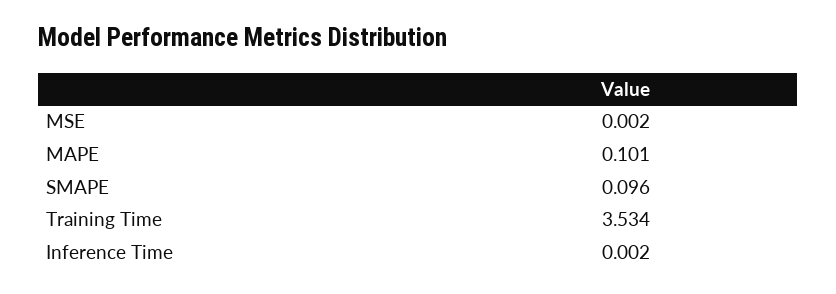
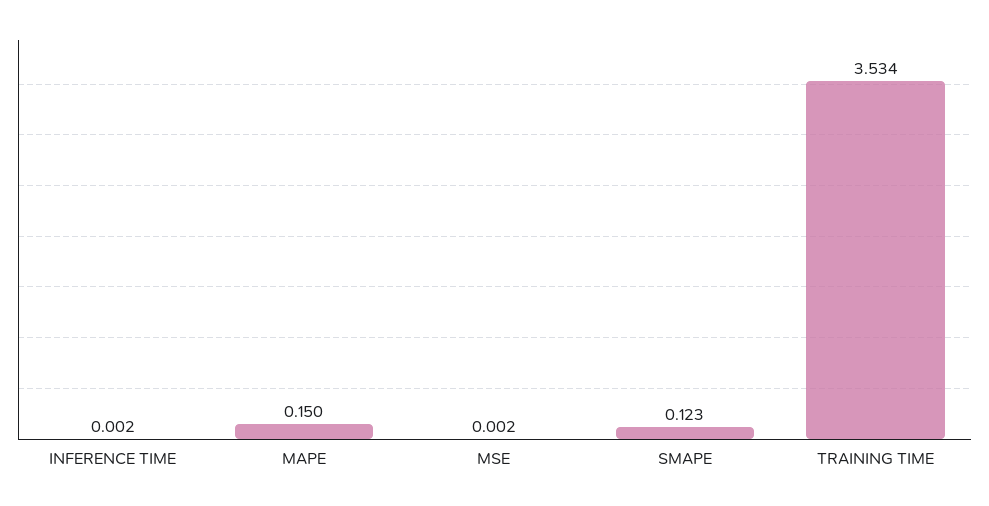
MAPE: 0.101 -> 0.15
SMAPE: 0.096 -> 0.123

